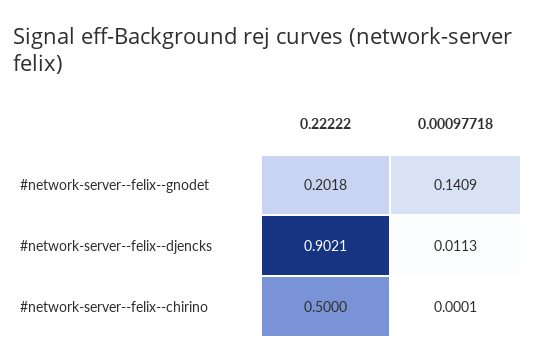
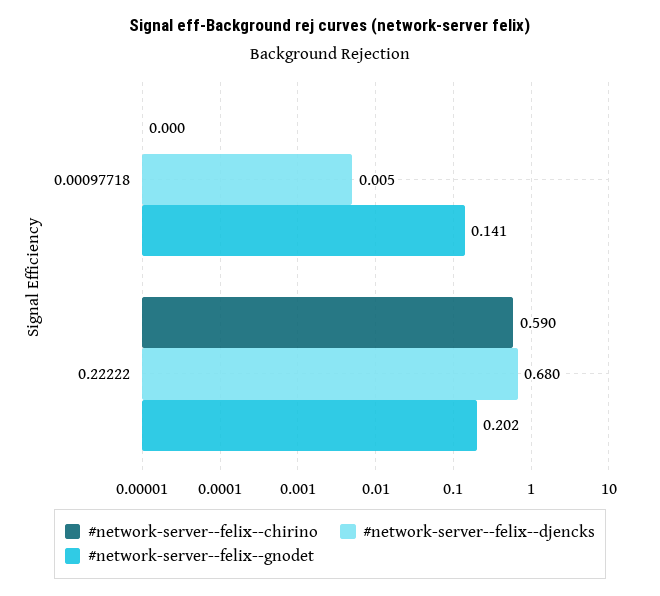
#network-server--felix--djencks, 0.22222: 0.9021 -> 0.68
#network-server--felix--djencks, 0.00097718: 0.0113 -> 0.005
#network-server--felix--chirino, 0.22222: 0.5 -> 0.59

